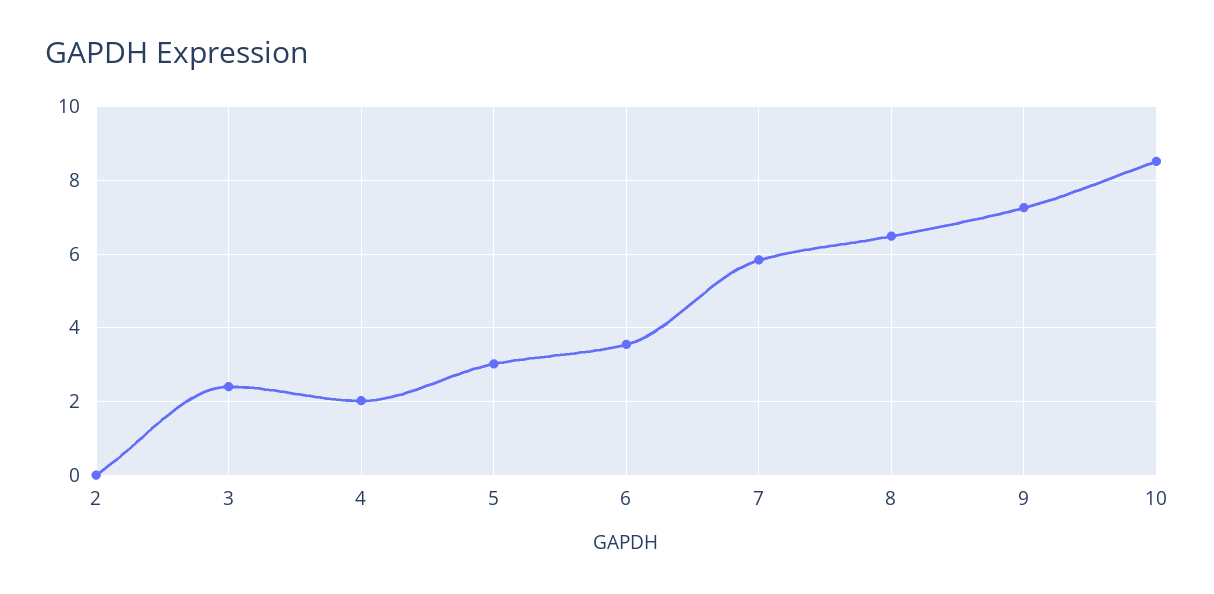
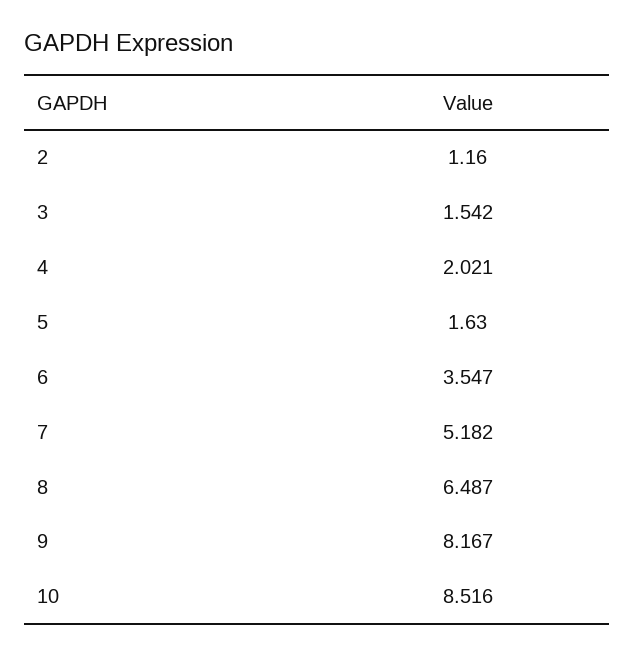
2: 0 -> 1.16
3: 2.4 -> 1.542
5: 3 -> 1.63
7: 5.8 -> 5.182
9: 7.2 -> 8.167

